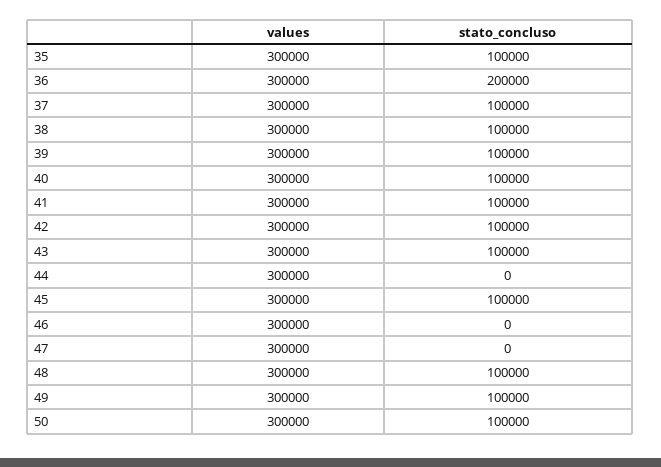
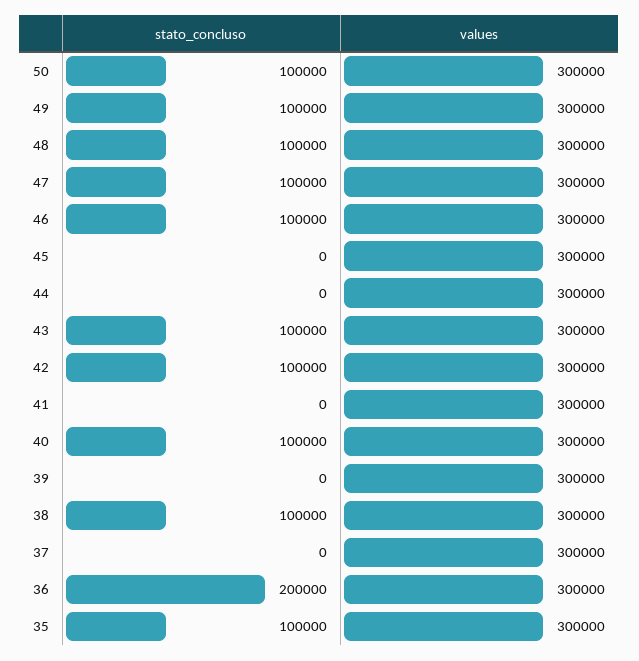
stato_concluso, 37: 100000 -> 0
stato_concluso, 39: 100000 -> 0
stato_concluso, 41: 100000 -> 0
stato_concluso, 45: 100000 -> 0
stato_concluso, 46: 0 -> 100000
stato_concluso, 47: 0 -> 100000

